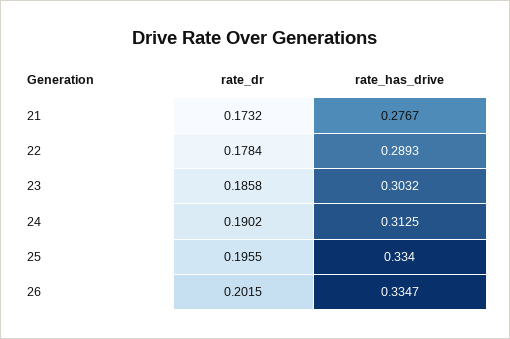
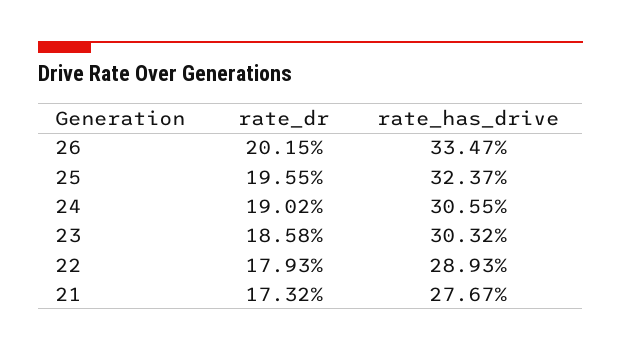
rate_dr, 22: 0.1784 -> 0.1793
rate_has_drive, 24: 0.3125 -> 0.3055
rate_has_drive, 25: 0.334 -> 0.3237

